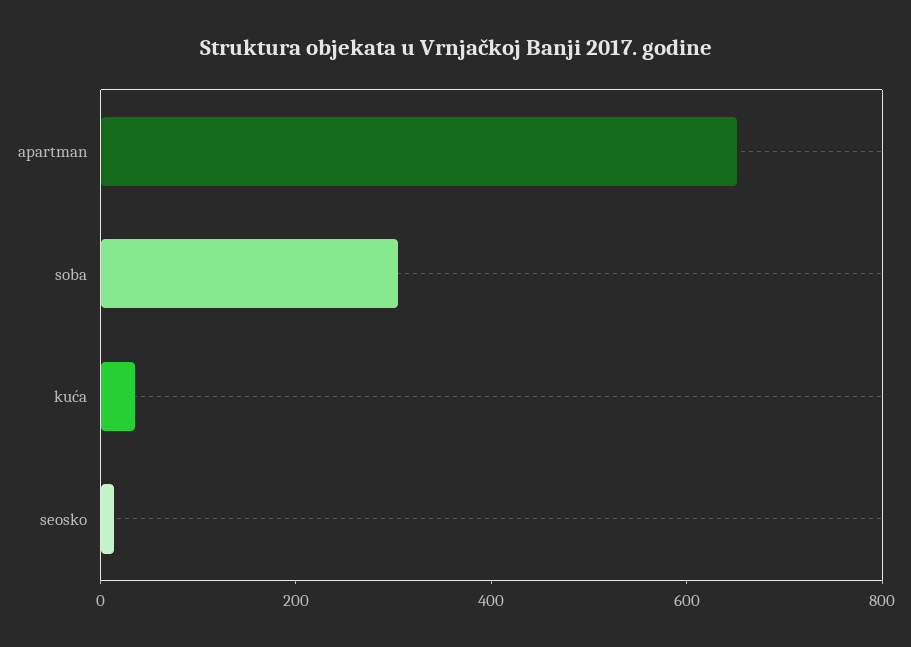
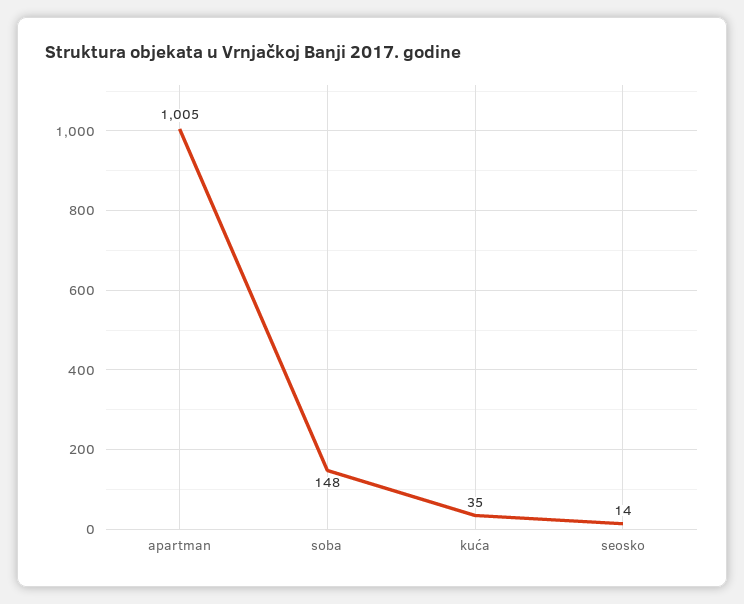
apartman: 650 -> 1005
soba: 300 -> 148

